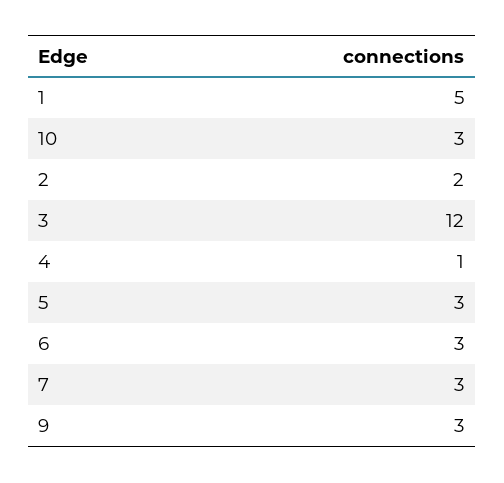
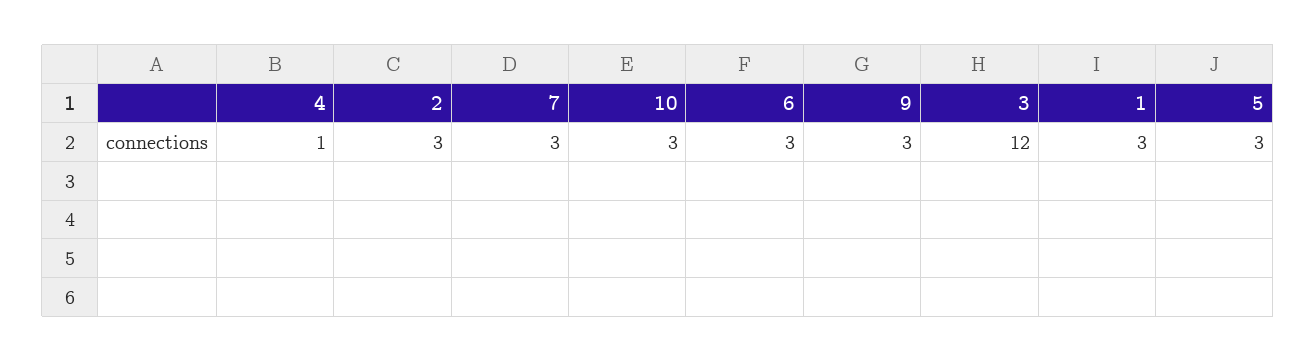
1: 5 -> 3
2: 2 -> 3

